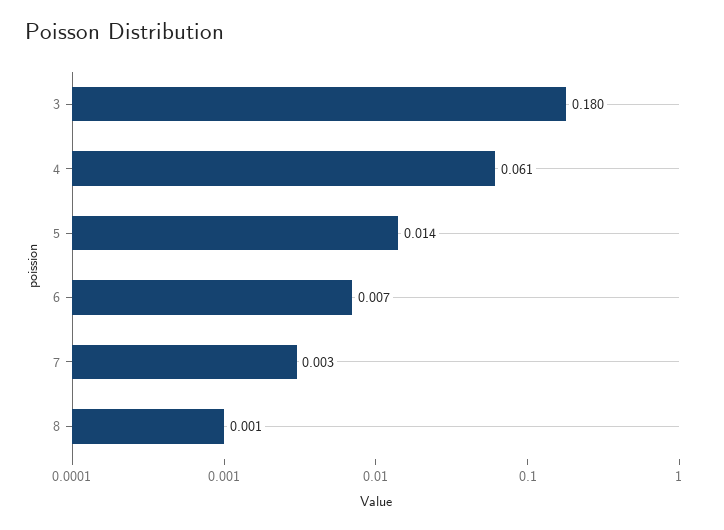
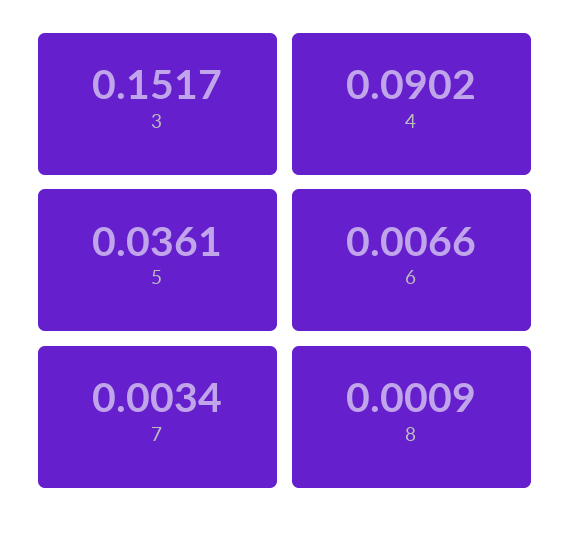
3: 0.18 -> 0.1517
4: 0.061 -> 0.0902
5: 0.014 -> 0.0361

